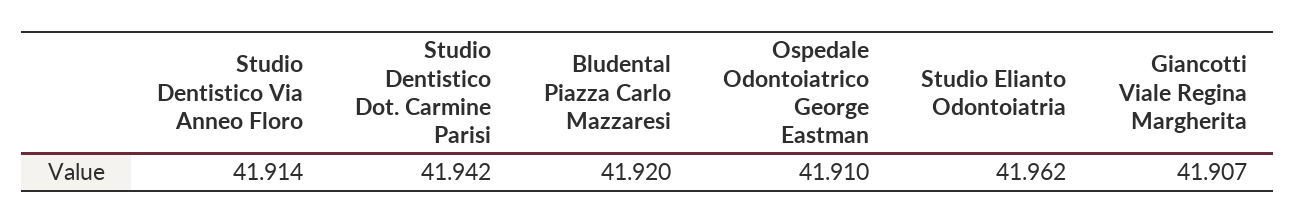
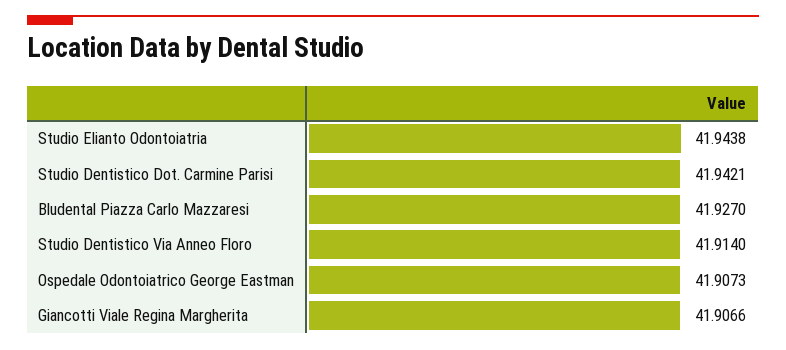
Bludental Piazza Carlo Mazzaresi: 41.92 -> 41.927
Ospedale Odontoiatrico George Eastman: 41.91 -> 41.9073
Studio Elianto Odontoiatria: 41.962 -> 41.9438

